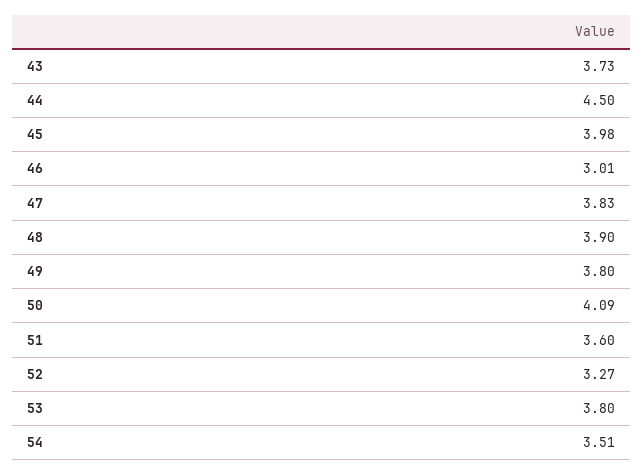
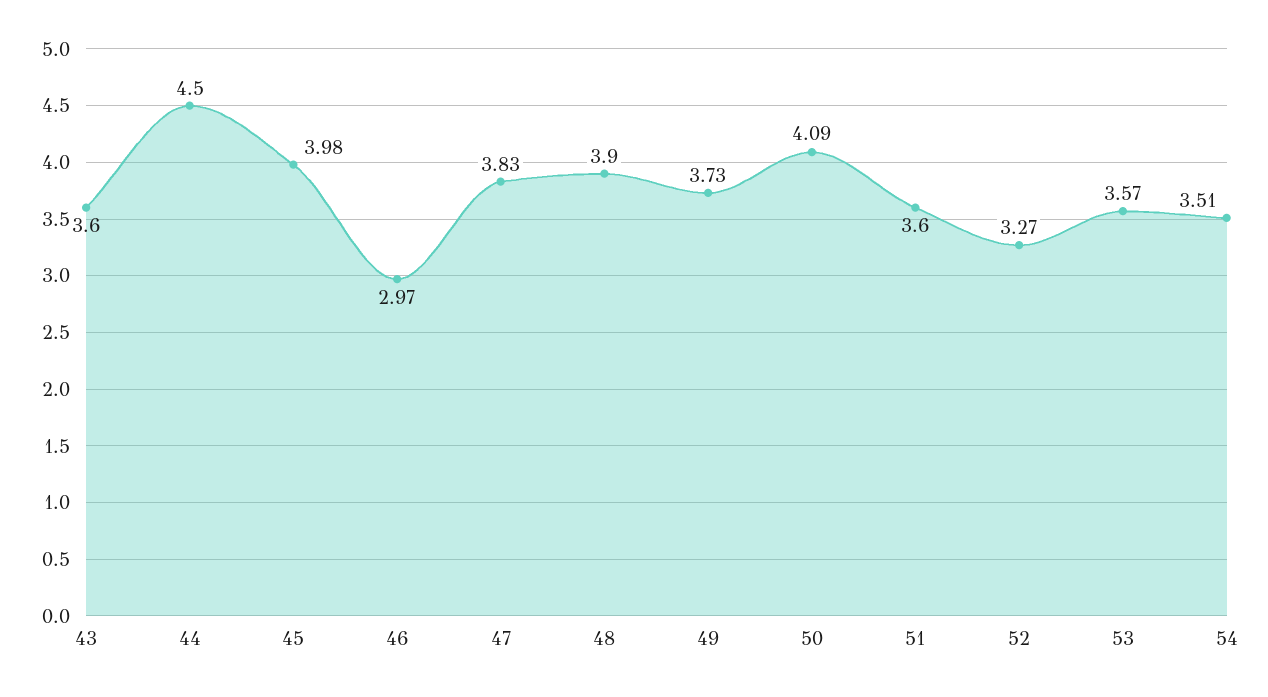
43: 3.73 -> 3.6
46: 3.01 -> 2.97
49: 3.8 -> 3.73
53: 3.8 -> 3.57

